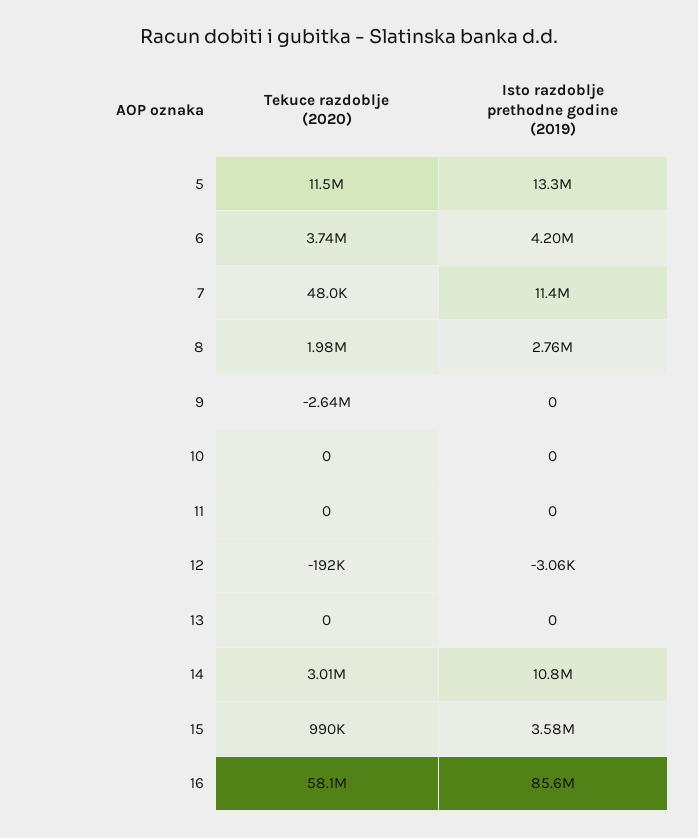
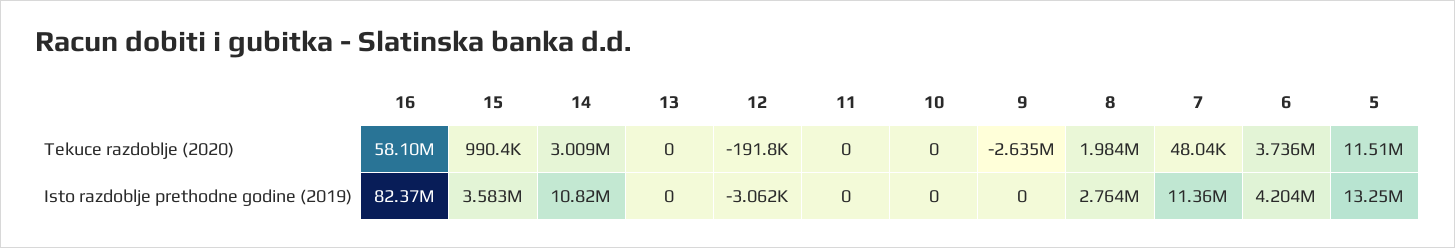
Isto razdoblje prethodne godine (2019), 16: 85600000 -> 82370000

